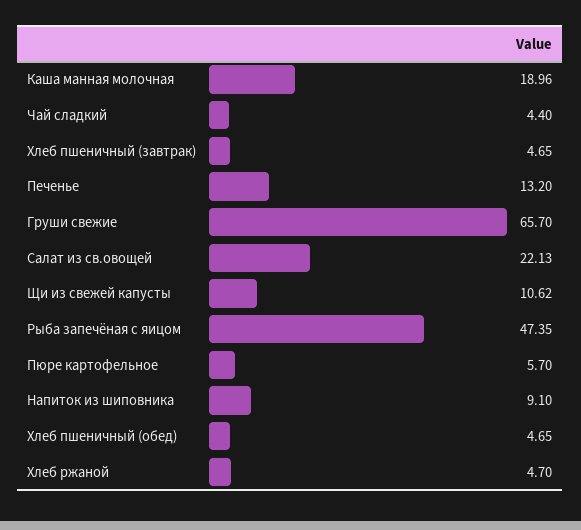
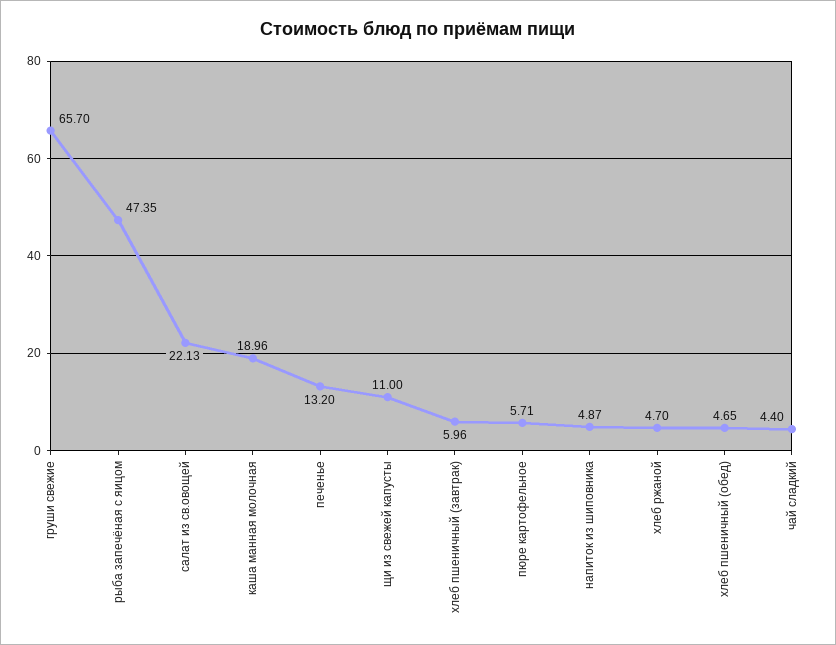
Хлеб пшеничный (завтрак): 4.65 -> 5.96
Щи из свежей капусты: 10.62 -> 11
Пюре картофельное: 5.7 -> 5.71
Напиток из шиповника: 9.1 -> 4.87

